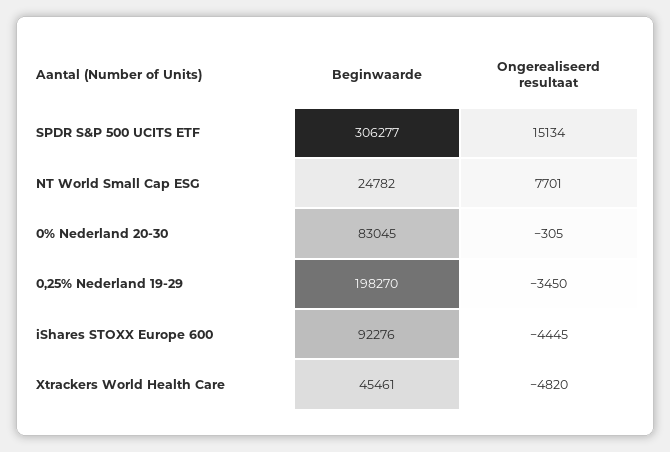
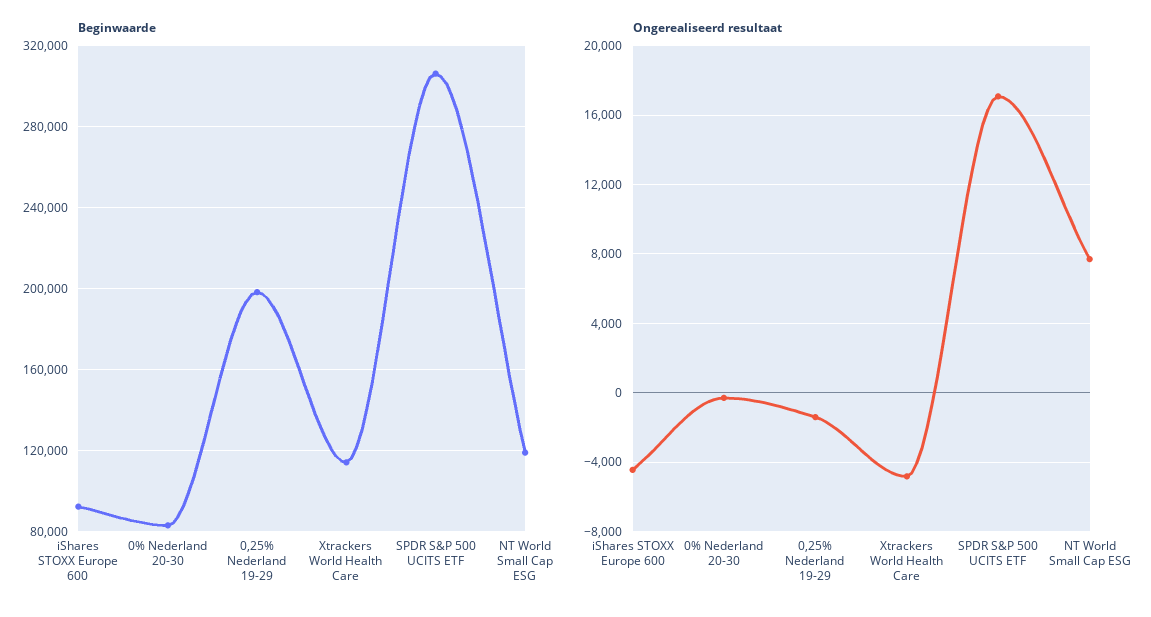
Ongerealiseerd resultaat, SPDR S&P 500 UCITS ETF: 15134 -> 17000
Beginwaarde, NT World Small Cap ESG: 24782 -> 120000
Ongerealiseerd resultaat, 0,25% Nederland 19-29: -3450 -> -1500
Beginwaarde, Xtrackers World Health Care: 45461 -> 115000

